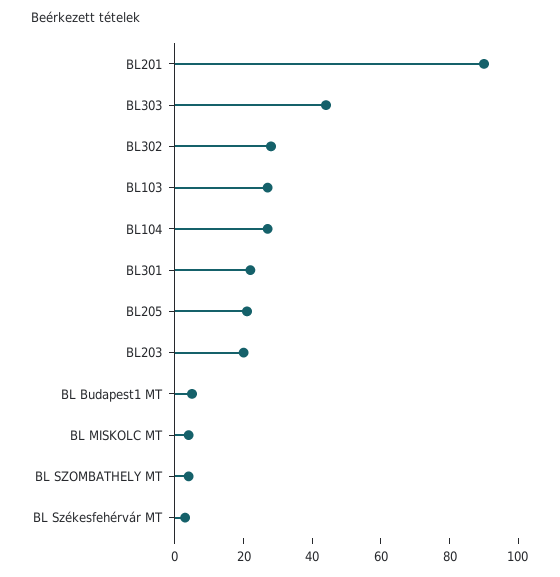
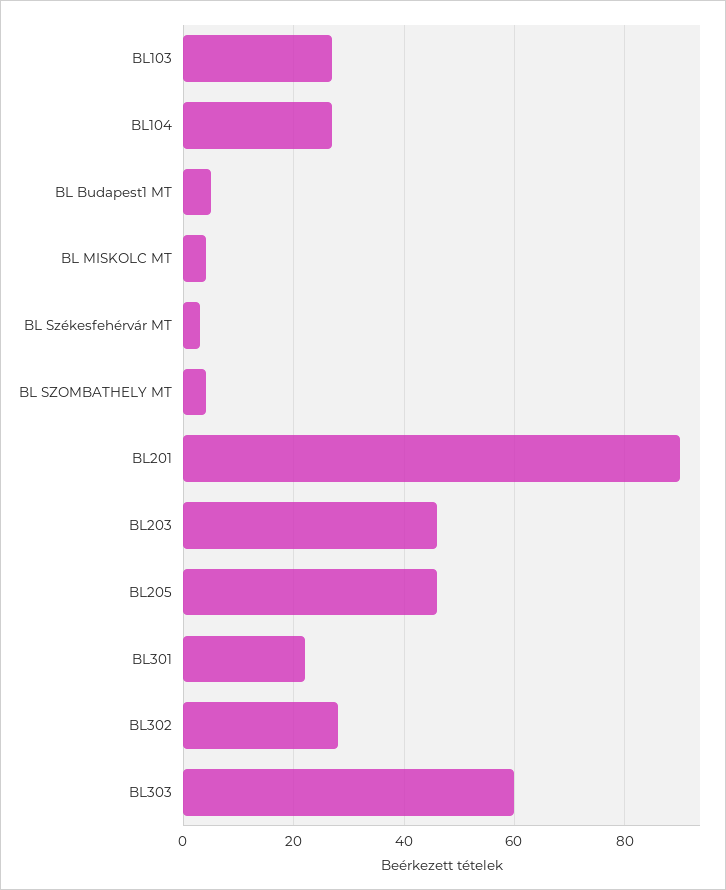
BL303: 45 -> 60
BL205: 20 -> 45
BL203: 20 -> 45

